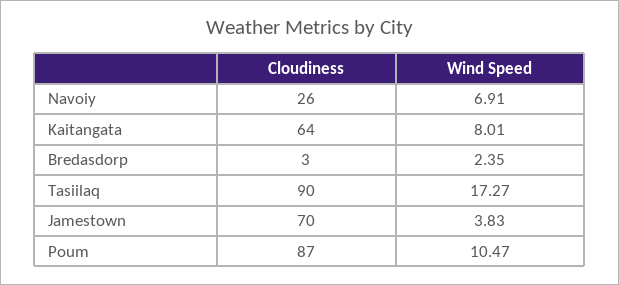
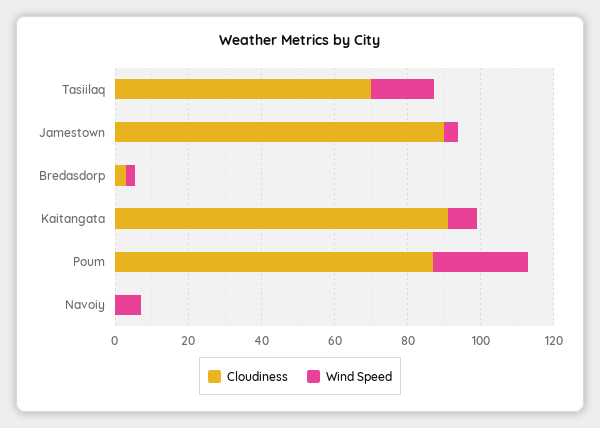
Cloudiness, Navoiy: 26 -> 0
Cloudiness, Kaitangata: 64 -> 90
Cloudiness, Tasiilaq: 90 -> 70
Cloudiness, Jamestown: 70 -> 90
Wind Speed, Poum: 10.47 -> 25

